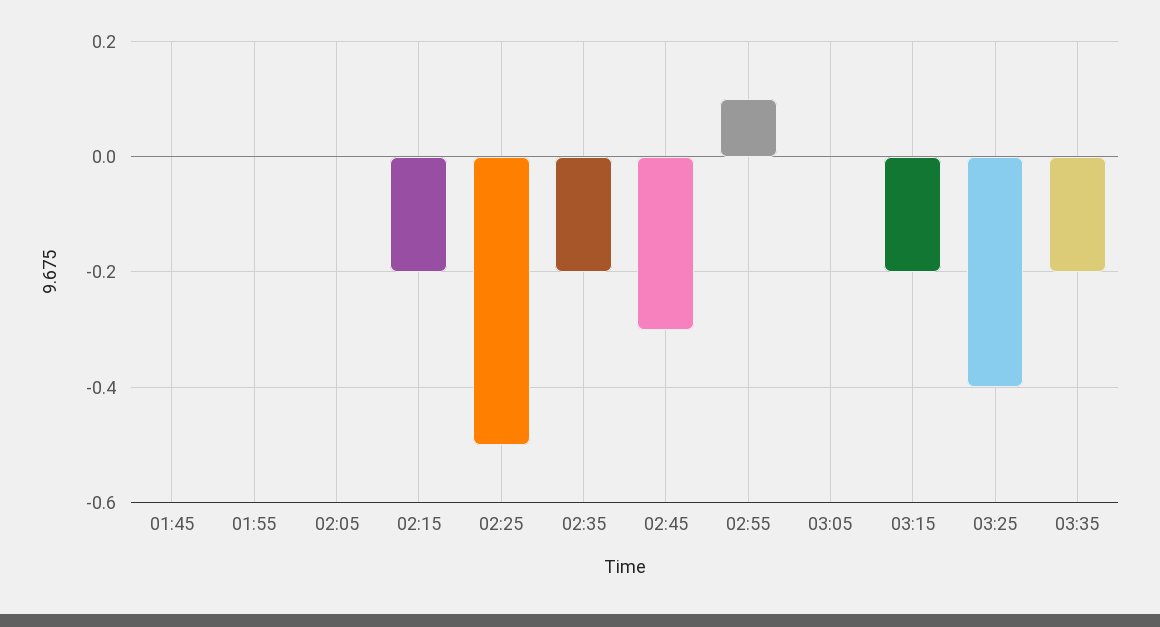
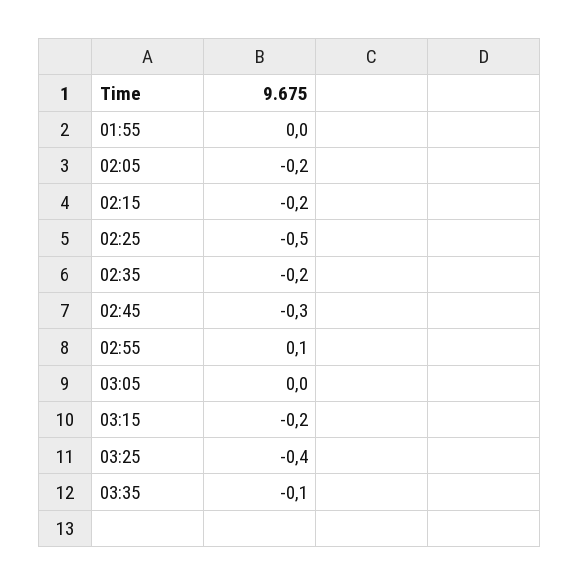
01:45: 0 -> none
02:05: 0 -> -0.2
03:35: -0.2 -> -0.1

